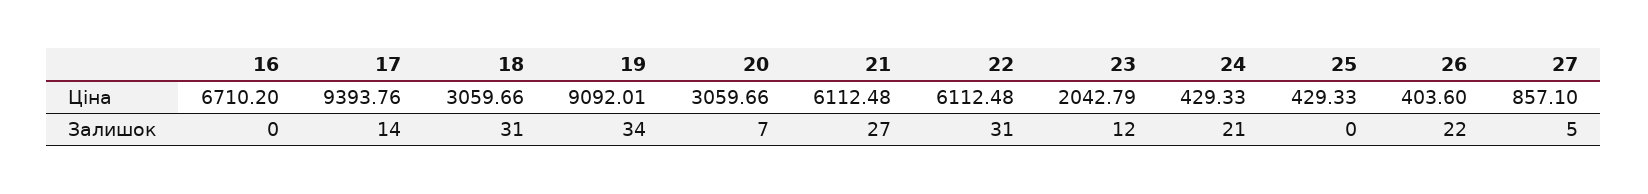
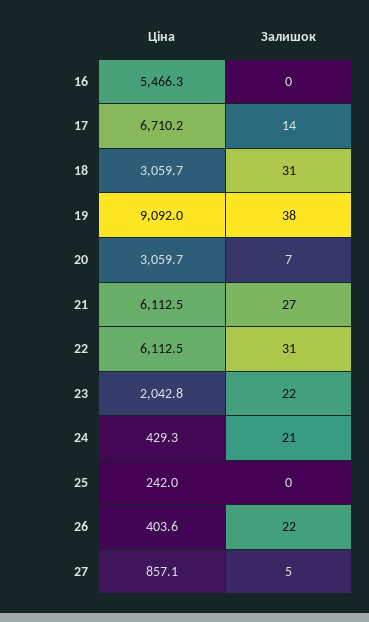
16, Ціна: 6710.2 -> 5466.3
17, Ціна: 9393.76 -> 6710.2
25, Ціна: 429.33 -> 242
19, Залишок: 34 -> 38
23, Залишок: 12 -> 22

